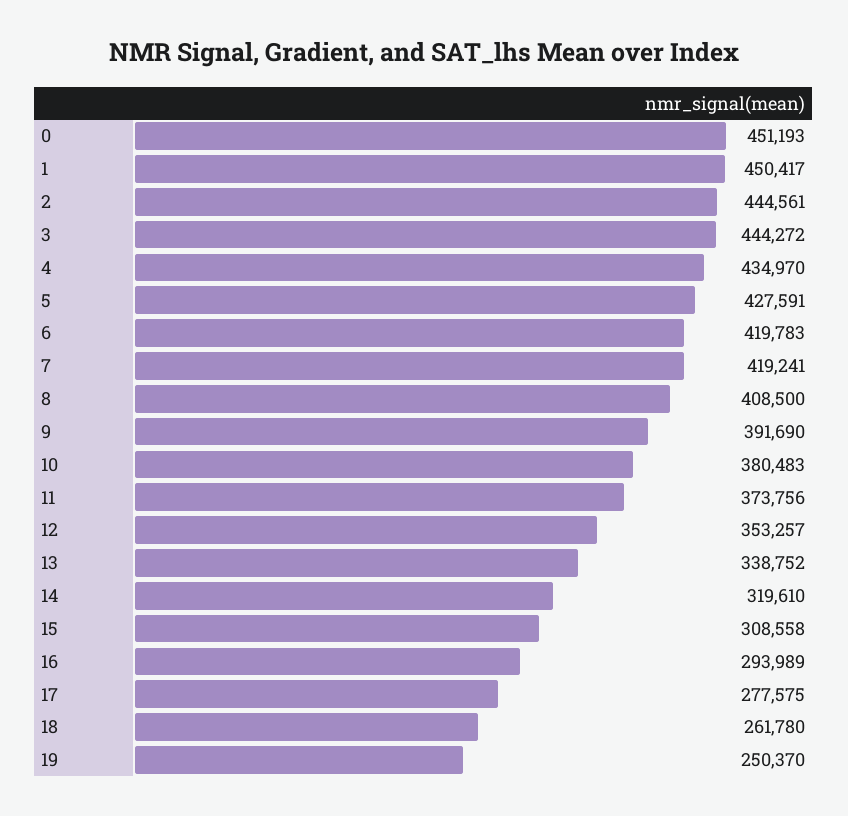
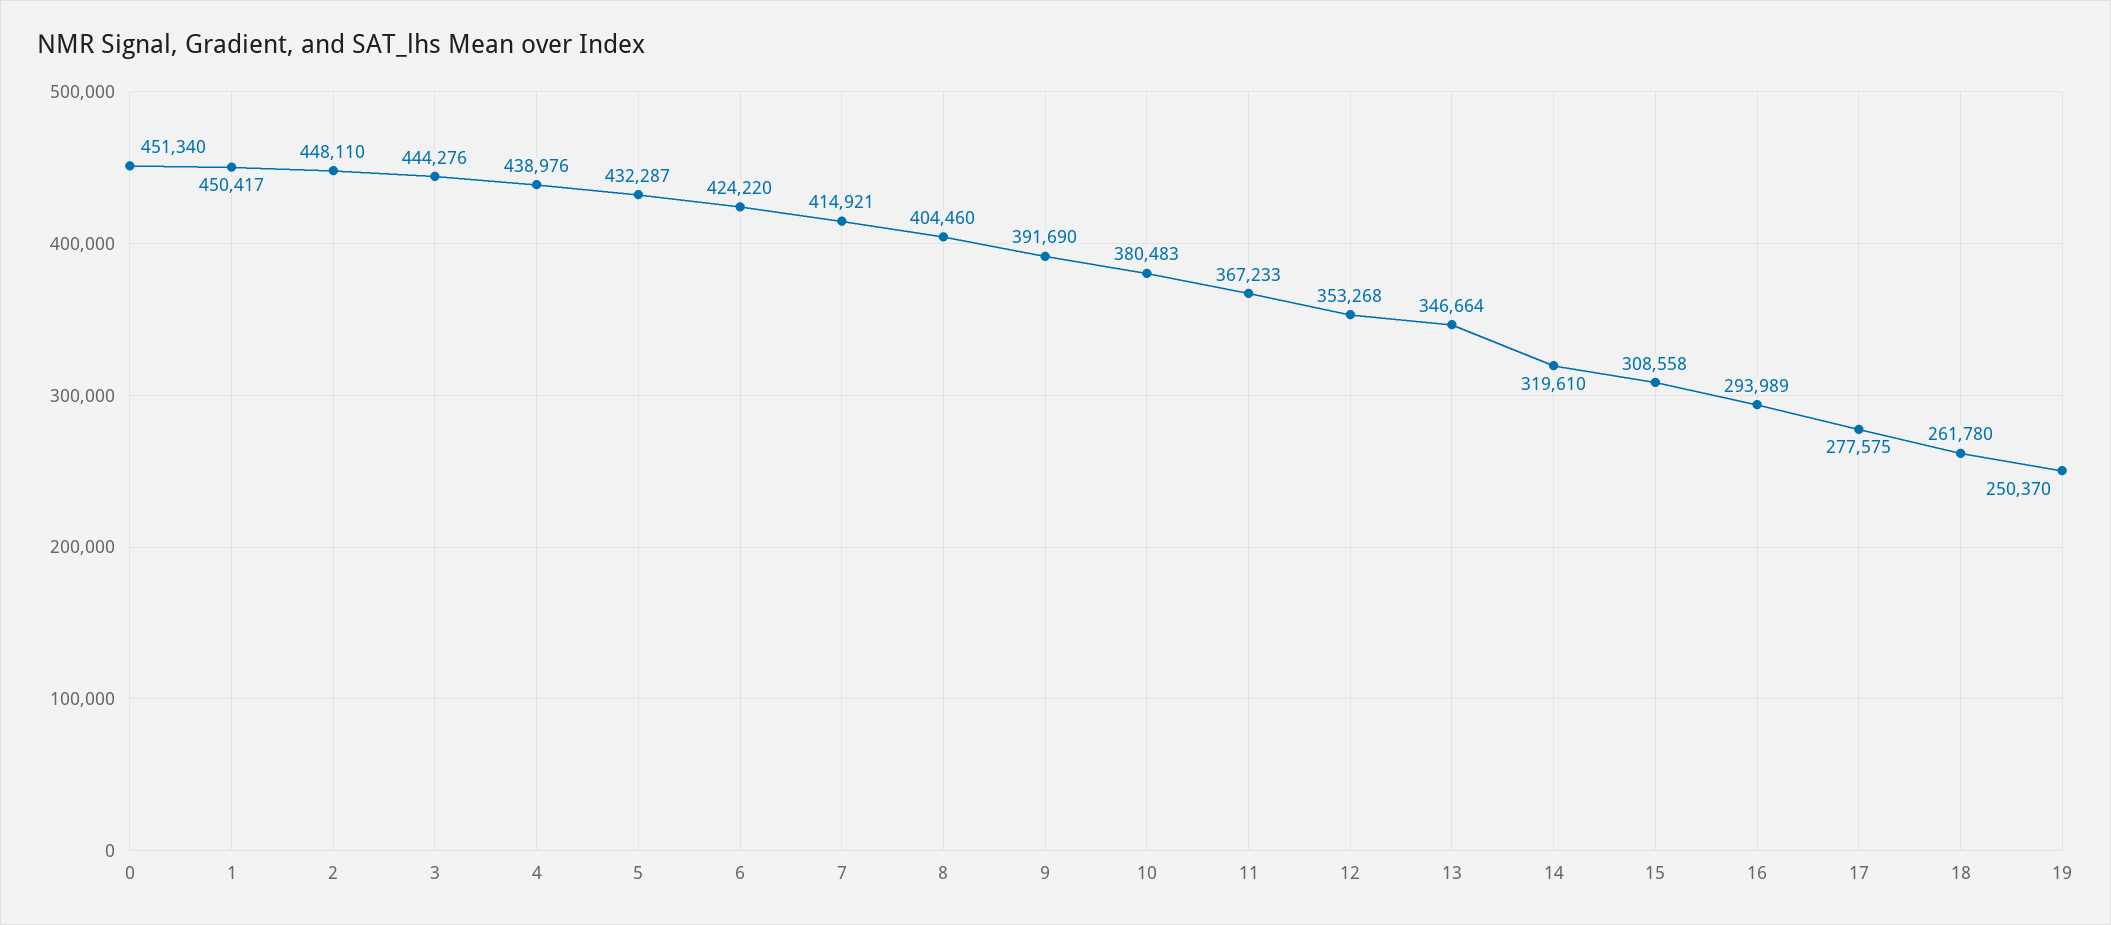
0: 451193 -> 451340
2: 444561 -> 448110
3: 444272 -> 444276
4: 434970 -> 438976
5: 427591 -> 432287
6: 419783 -> 424220
7: 419241 -> 414921
8: 408500 -> 404460
11: 373756 -> 367233
12: 353257 -> 353268
13: 338752 -> 346664

